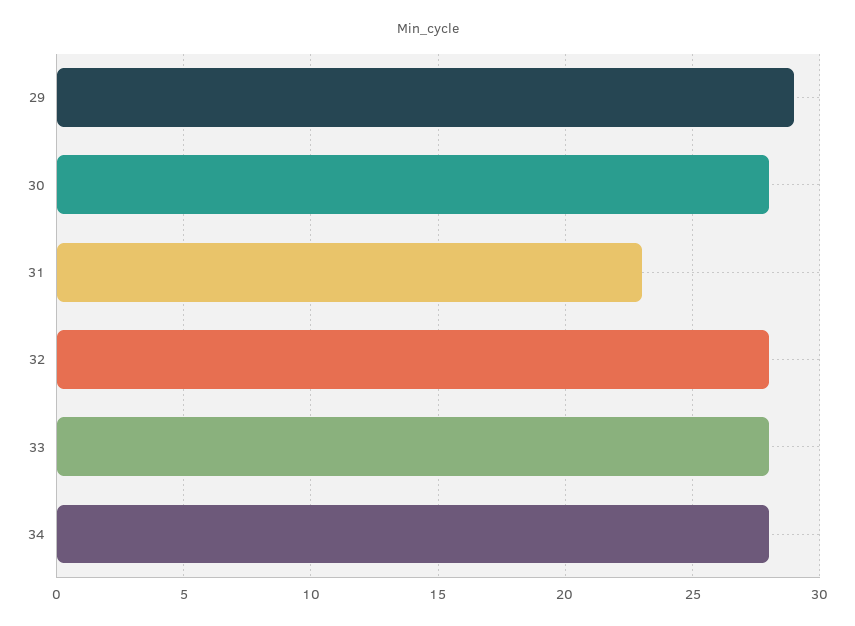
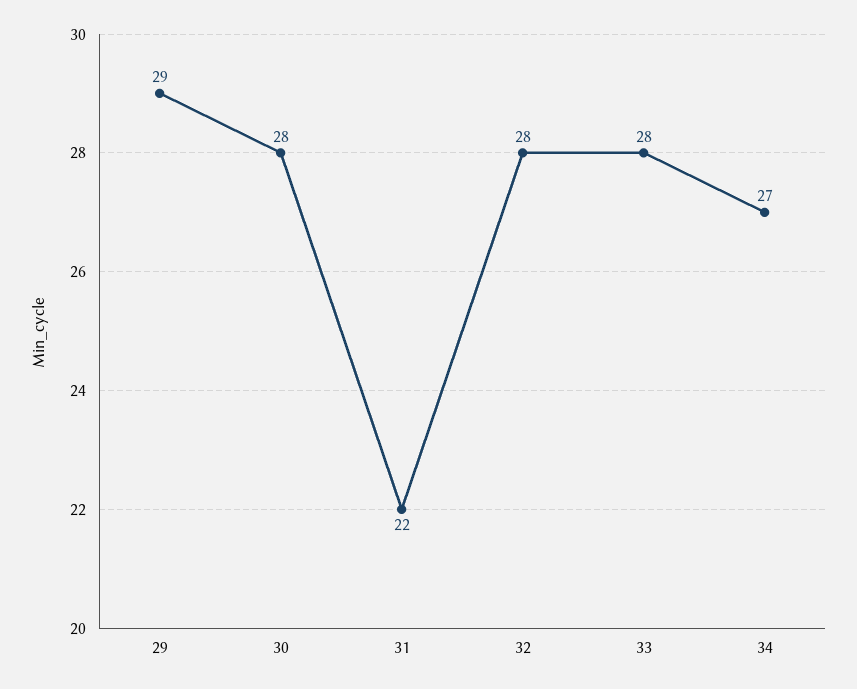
31: 23 -> 22
34: 28 -> 27

